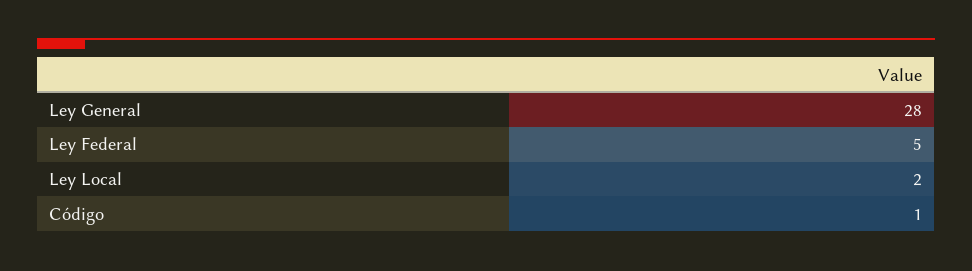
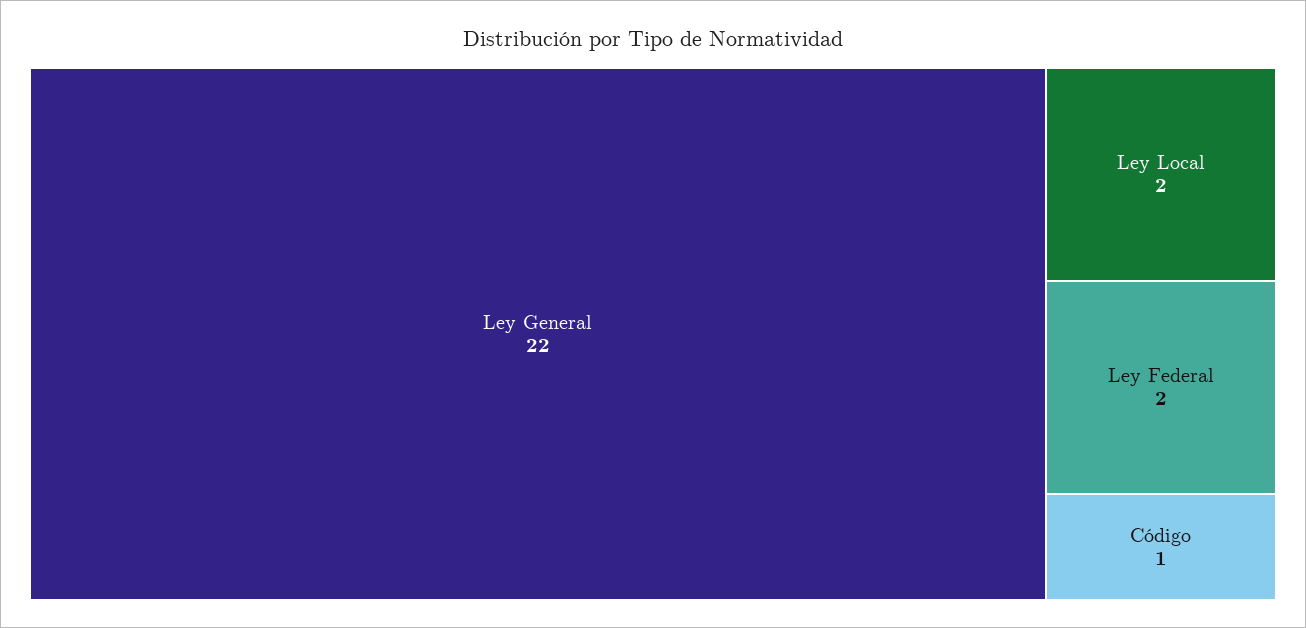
Ley General: 28 -> 22
Ley Federal: 5 -> 2

